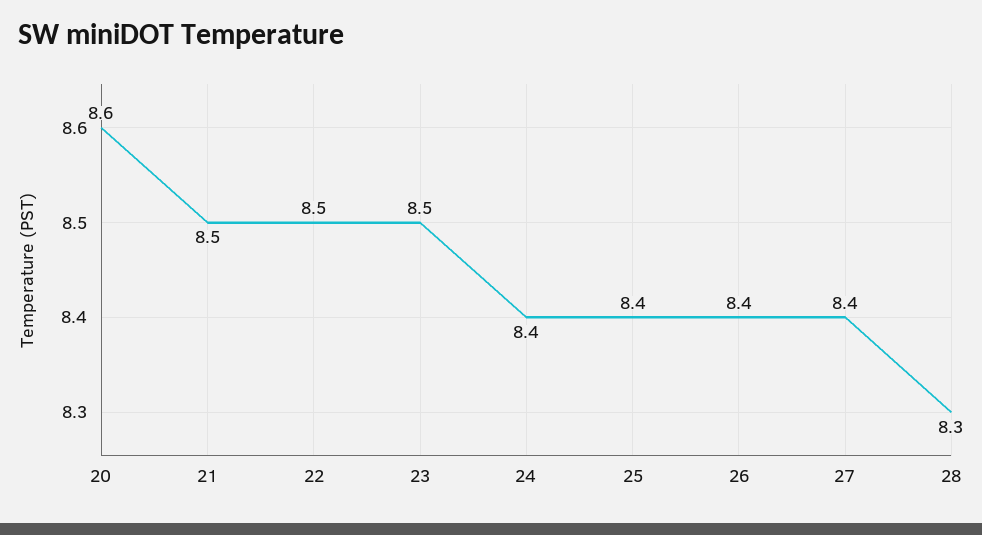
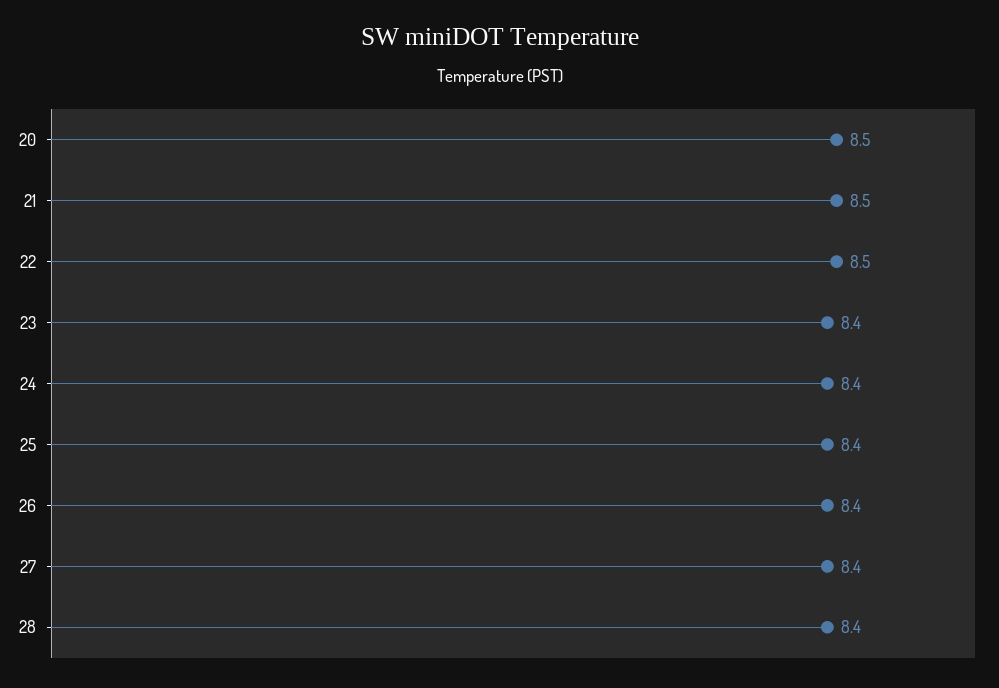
20: 8.6 -> 8.5
23: 8.5 -> 8.4
28: 8.3 -> 8.4

